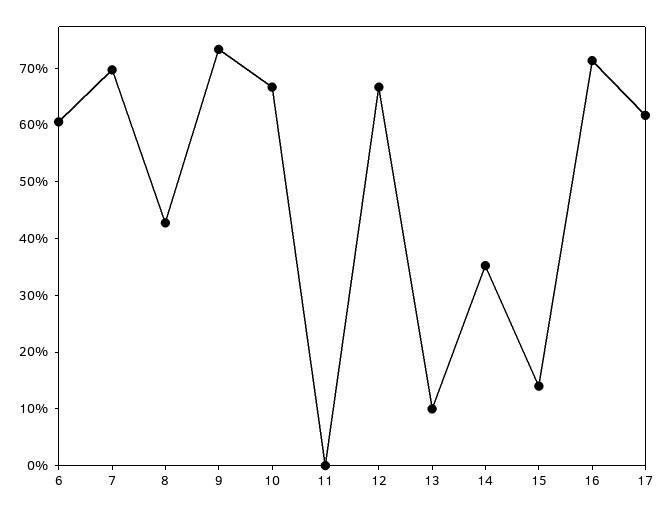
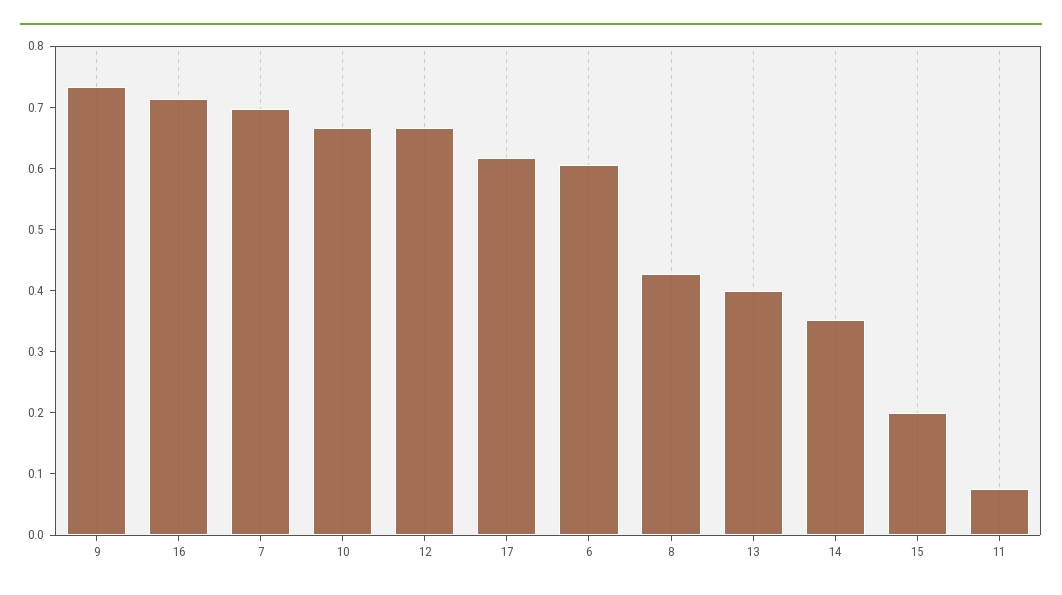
11: 0 -> 0.08
13: 0.1 -> 0.4
15: 0.14 -> 0.2

